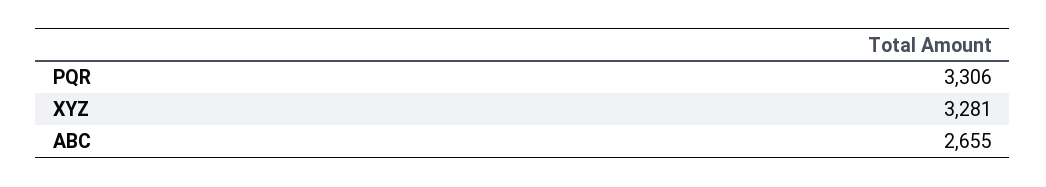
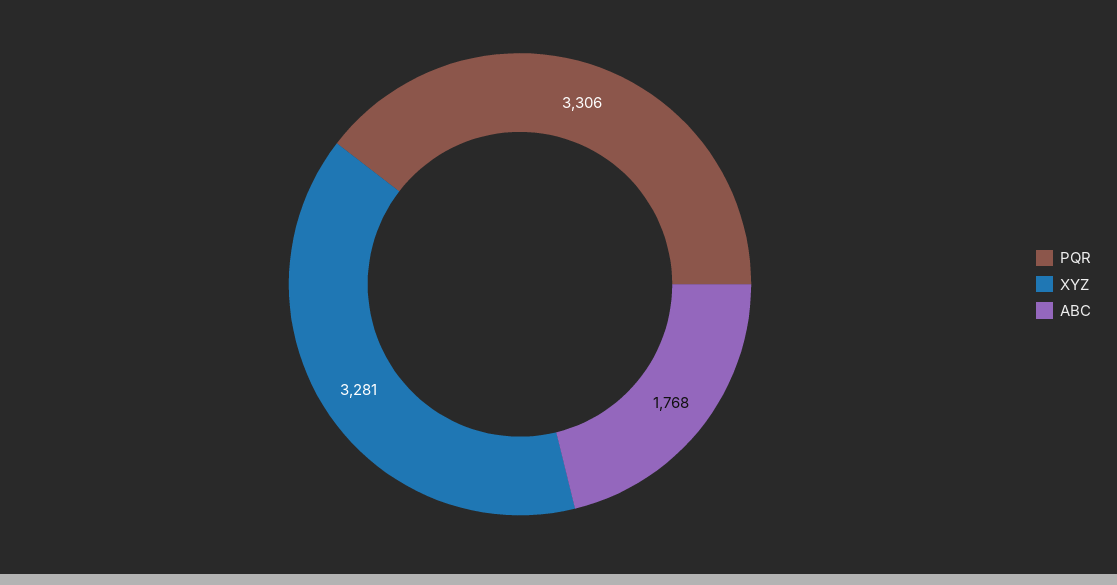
ABC: 2655 -> 1768

